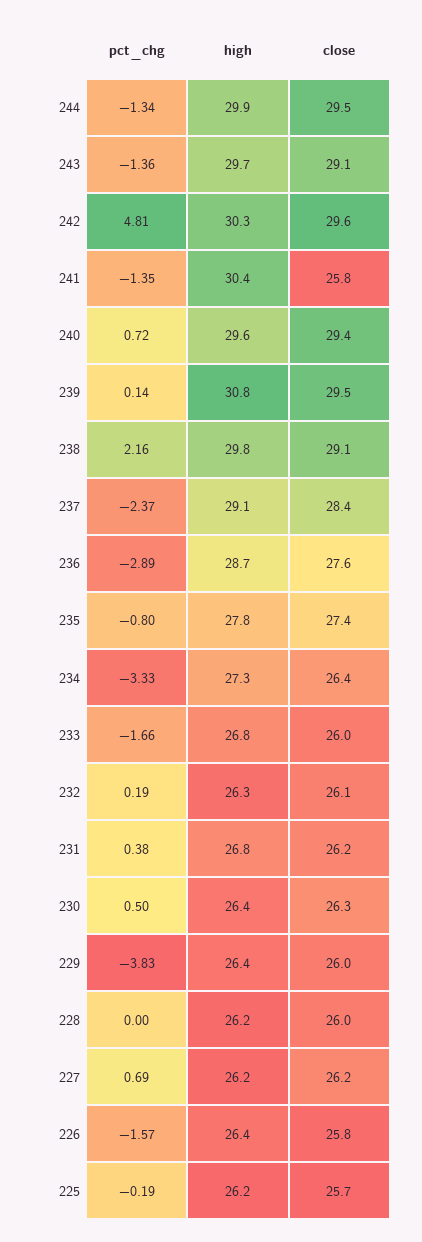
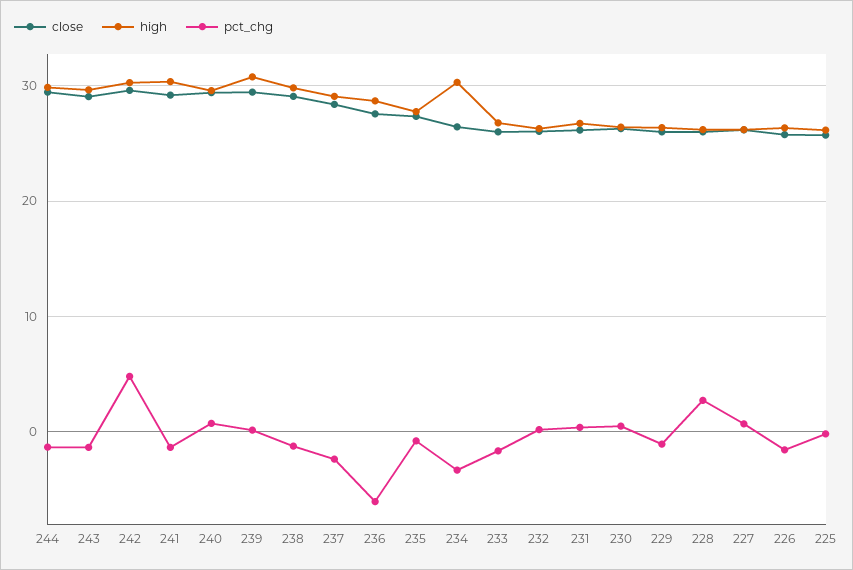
close, 241: 25.8 -> 29
pct_chg, 238: 2.16 -> -1
pct_chg, 236: -2.89 -> -6
high, 234: 27.3 -> 30
pct_chg, 229: -3.83 -> -1
pct_chg, 228: 0 -> 3

